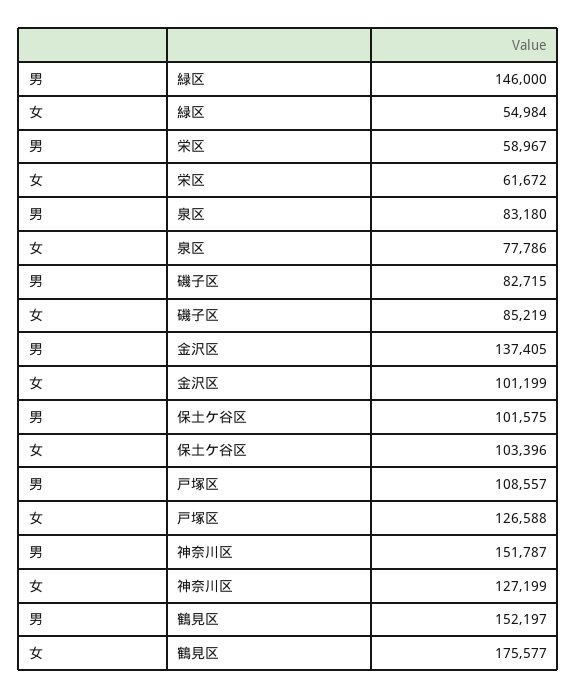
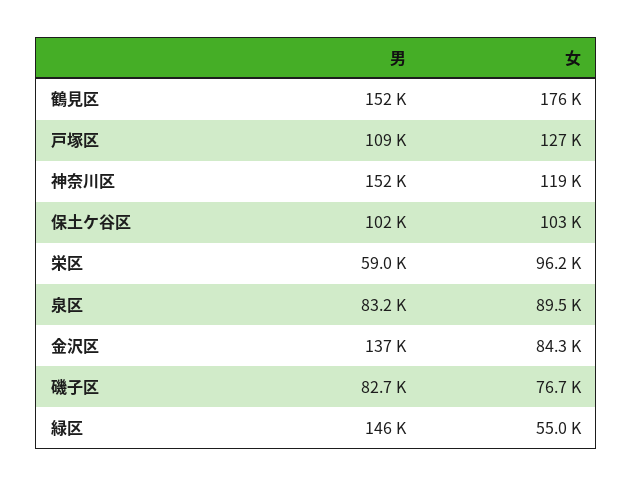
女, 栄区: 61672 -> 96200
女, 泉区: 77786 -> 89500
女, 磯子区: 85219 -> 76700
女, 金沢区: 101199 -> 84300
女, 神奈川区: 127199 -> 119000

